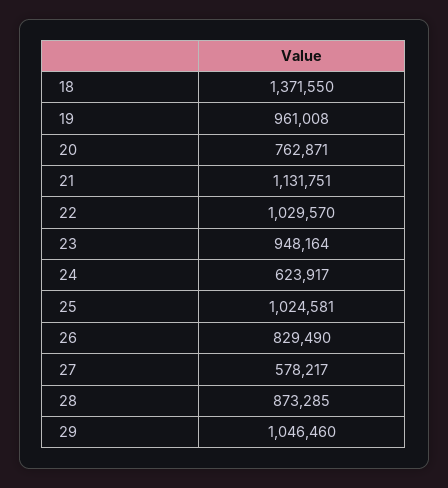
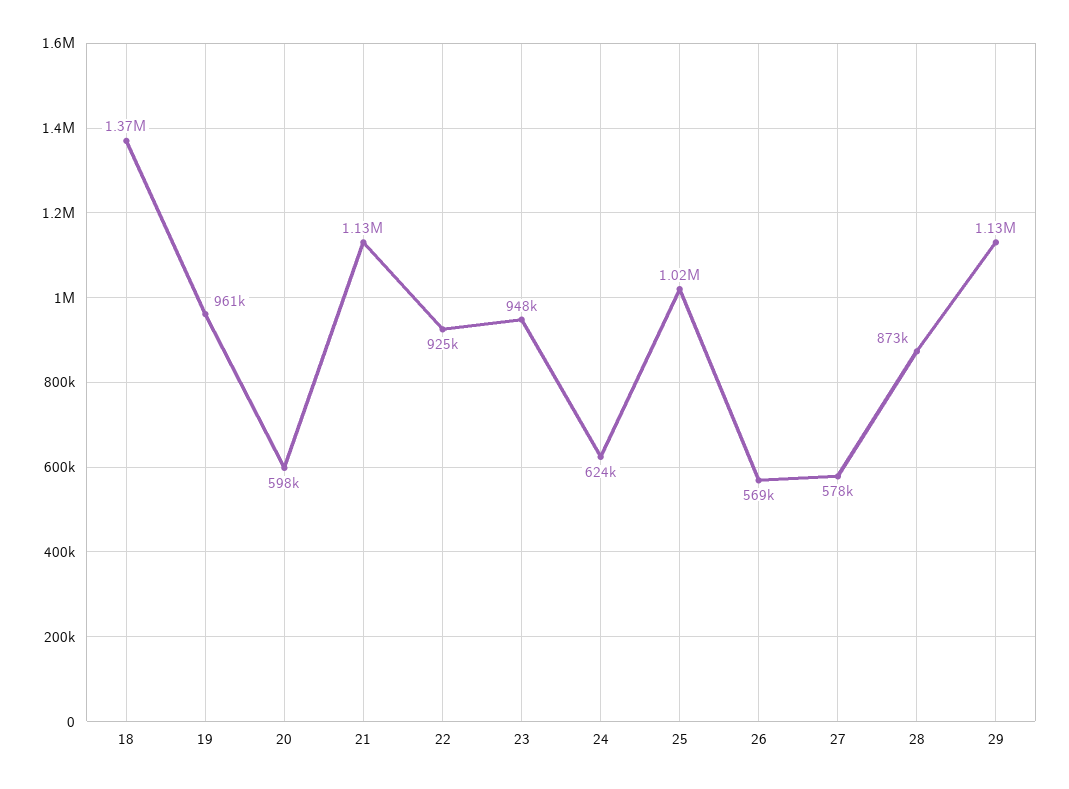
20: 762871 -> 598000
22: 1029570 -> 925000
26: 829490 -> 569000
29: 1046460 -> 1130000

